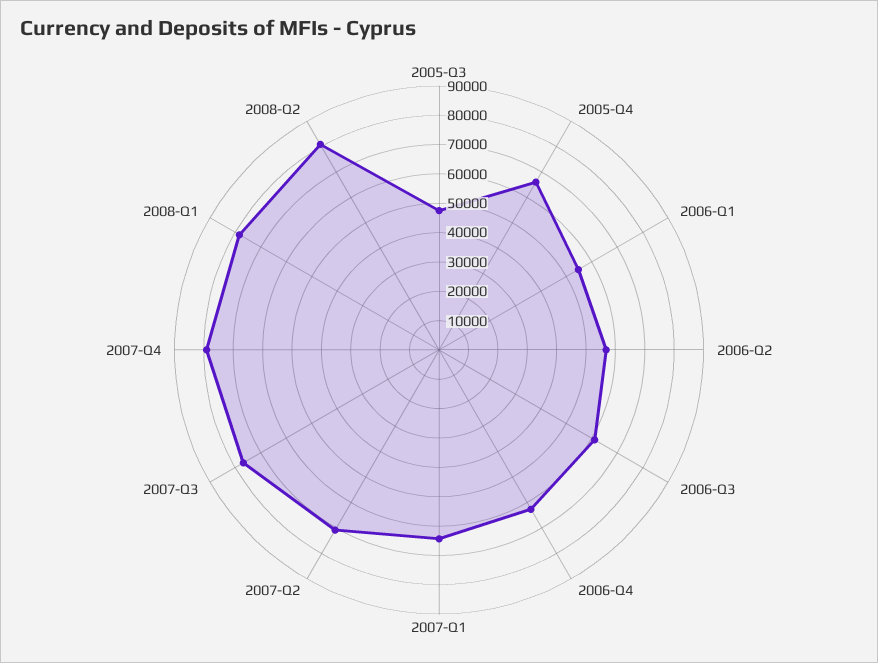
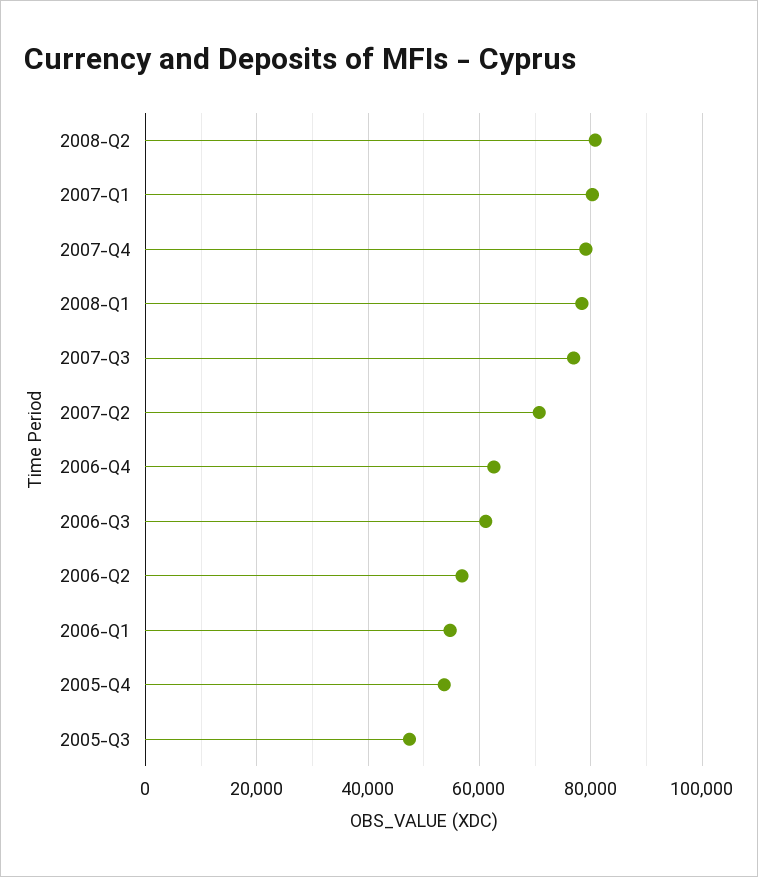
2005-Q4: 65000 -> 54000
2007-Q1: 65000 -> 80000

